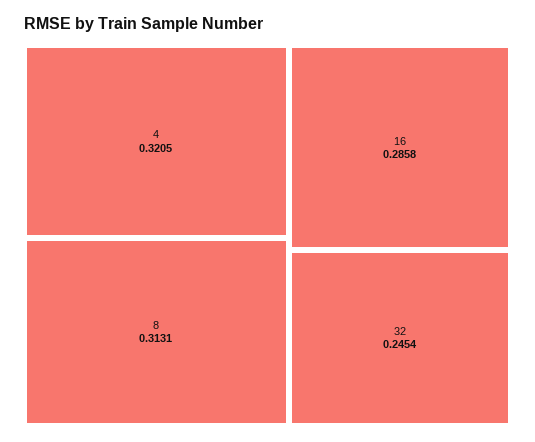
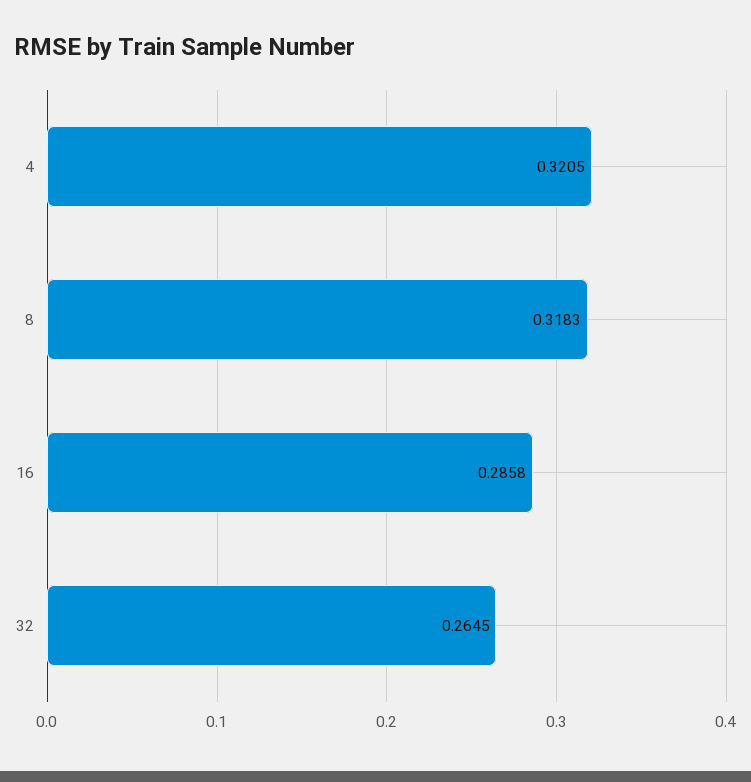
8: 0.3131 -> 0.3183
32: 0.2454 -> 0.2645

